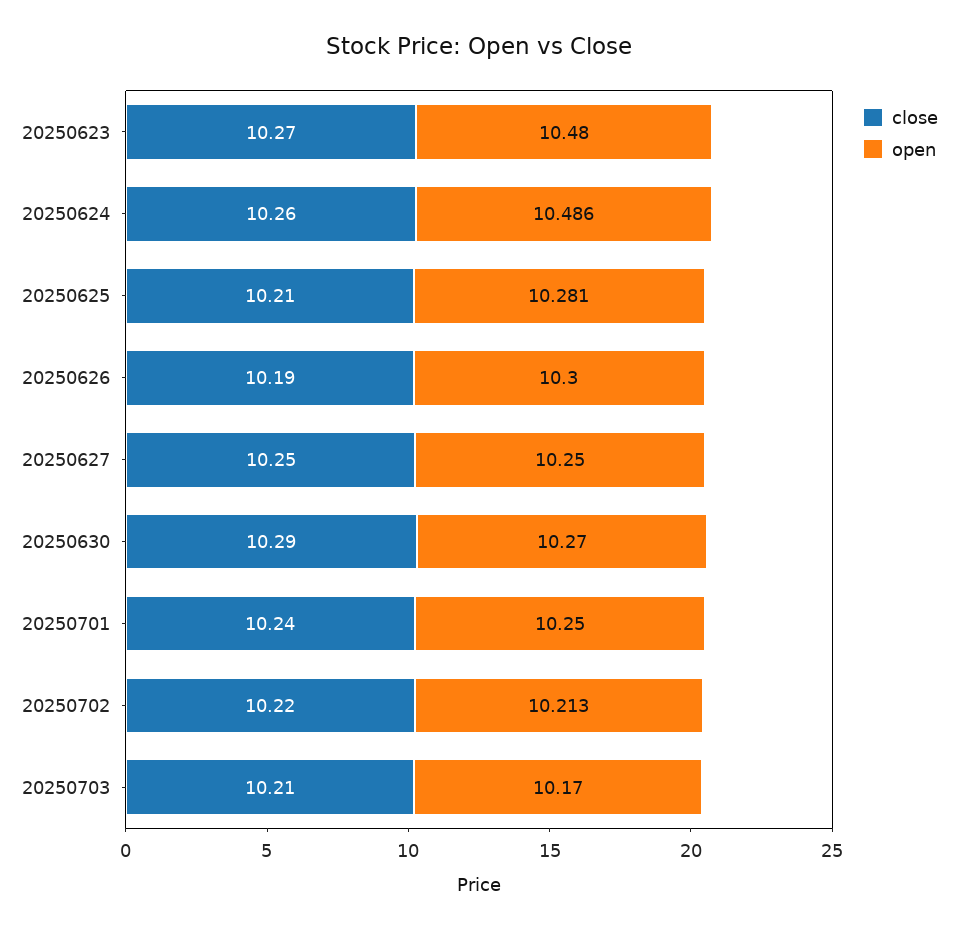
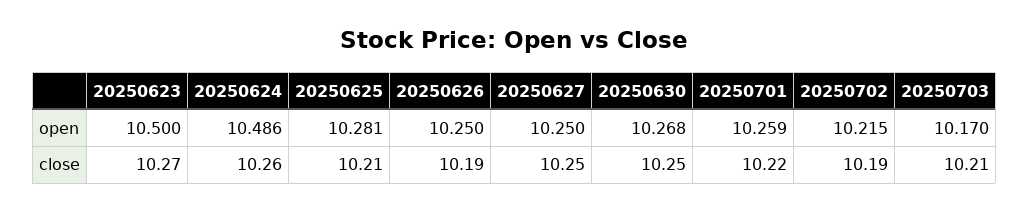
open, 20250623: 10.48 -> 10.5
open, 20250626: 10.3 -> 10.25
close, 20250630: 10.29 -> 10.25
open, 20250630: 10.27 -> 10.268
close, 20250701: 10.24 -> 10.22
open, 20250701: 10.25 -> 10.259
close, 20250702: 10.22 -> 10.19
open, 20250702: 10.213 -> 10.215

